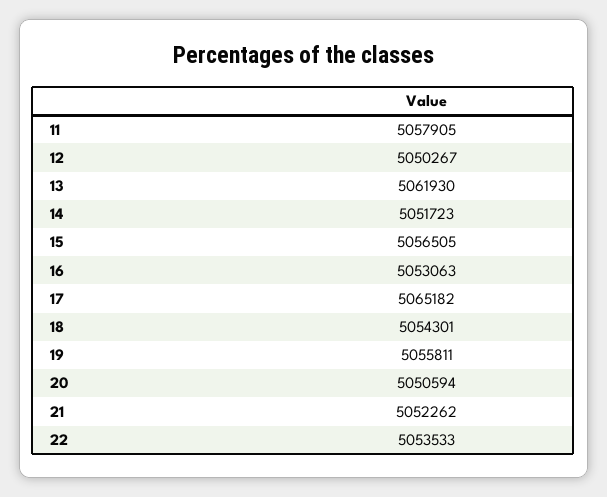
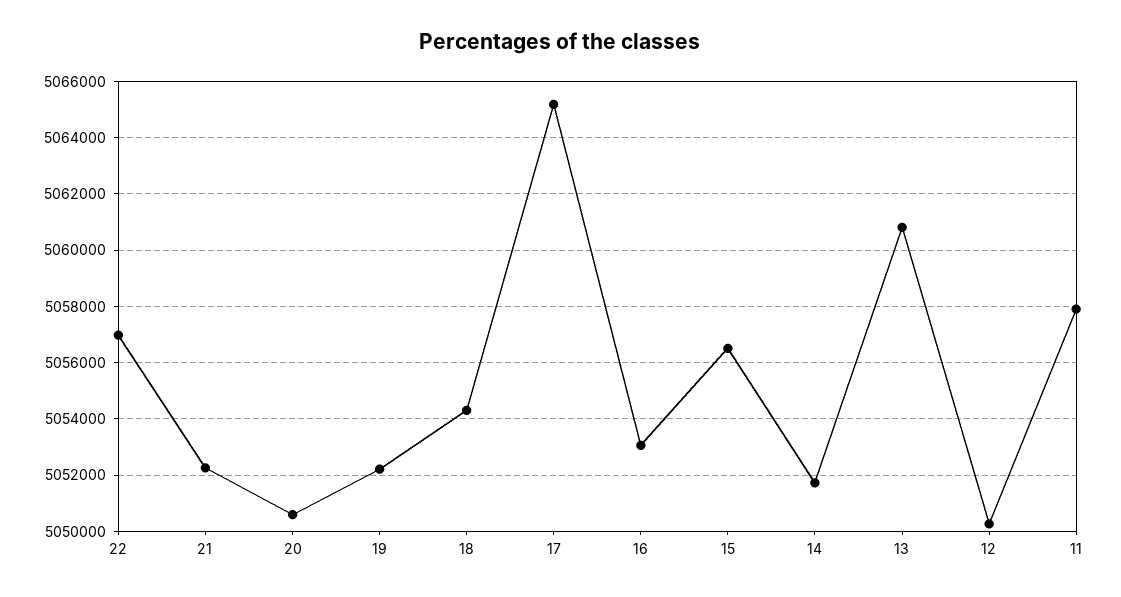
13: 5061930 -> 5060750
19: 5055811 -> 5052250
22: 5053533 -> 5057000

